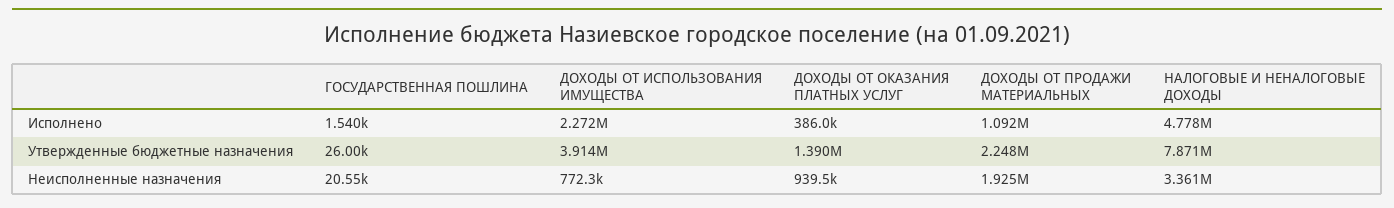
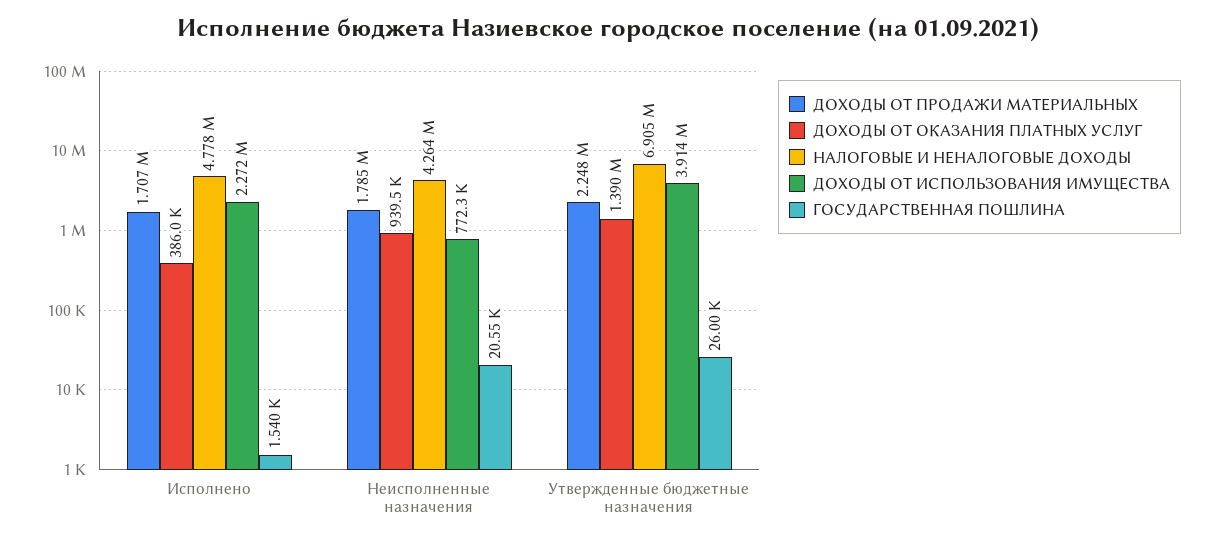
ДОХОДЫ ОТ ПРОДАЖИ МАТЕРИАЛЬНЫХ, Исполнено: 1092000 -> 1707000
НАЛОГОВЫЕ И НЕНАЛОГОВЫЕ ДОХОДЫ, Утвержденные бюджетные назначения: 7871000 -> 6905000
ДОХОДЫ ОТ ПРОДАЖИ МАТЕРИАЛЬНЫХ, Неисполненные назначения: 1925000 -> 1785000
НАЛОГОВЫЕ И НЕНАЛОГОВЫЕ ДОХОДЫ, Неисполненные назначения: 3361000 -> 4264000

